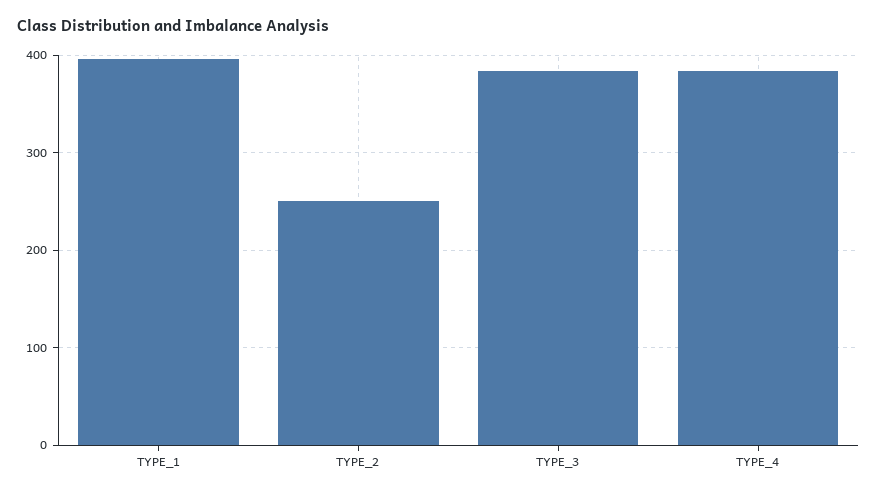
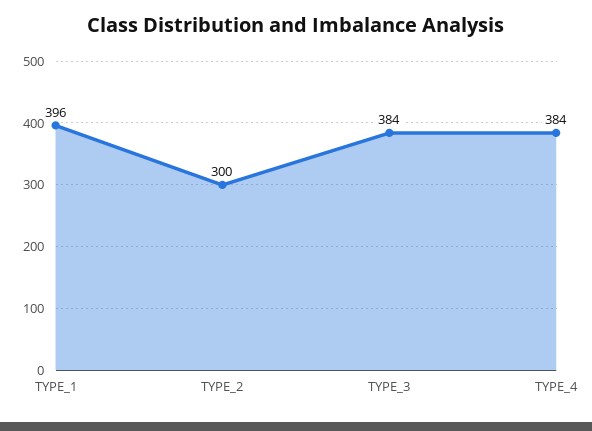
TYPE_2: 250 -> 300

